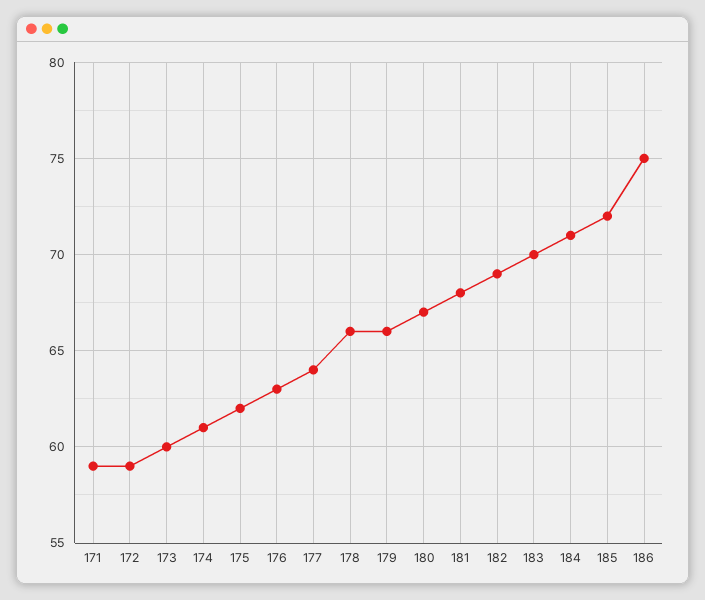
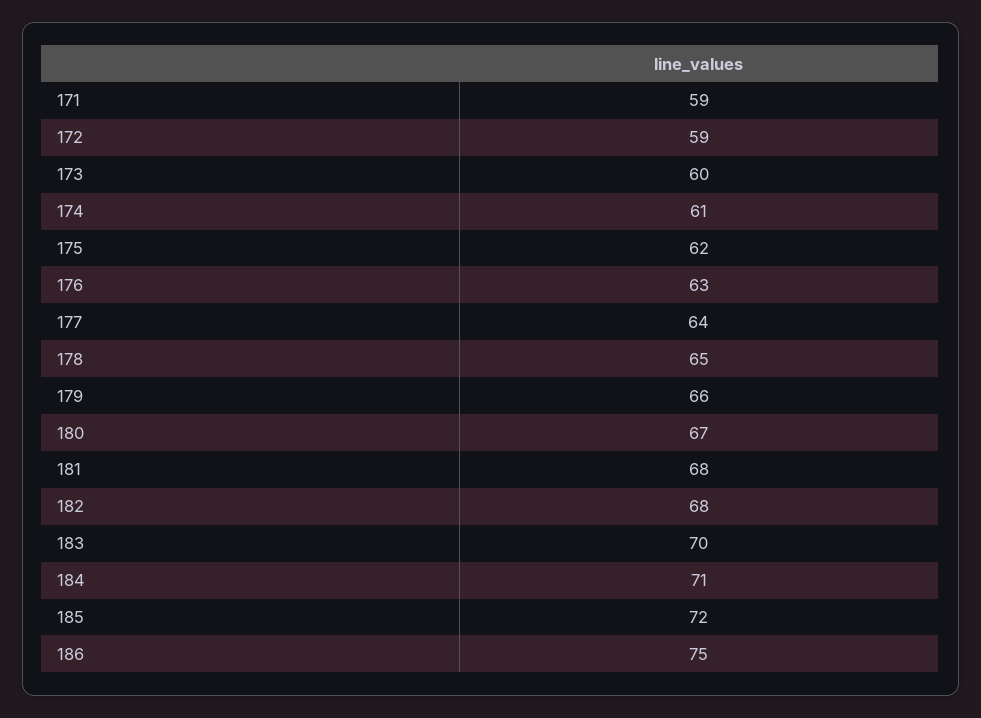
178: 66 -> 65
182: 69 -> 68

